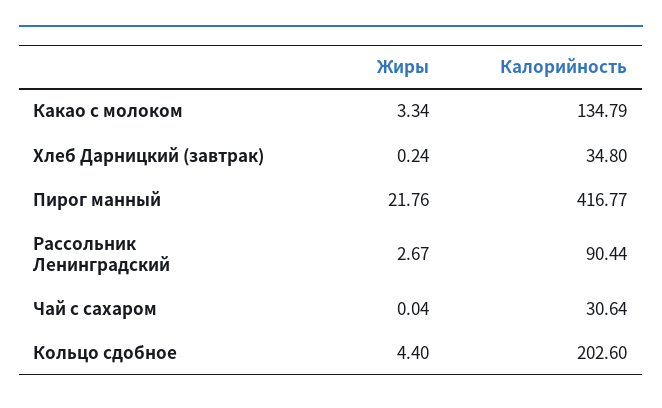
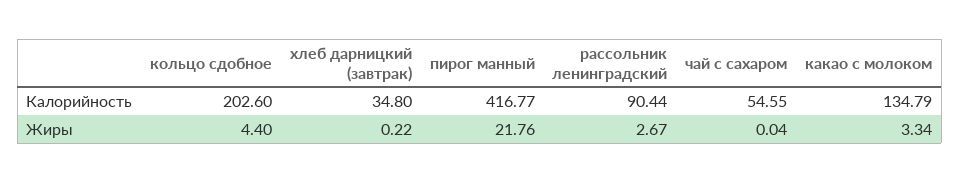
Жиры, Хлеб Дарницкий (завтрак): 0.24 -> 0.22
Калорийность, Чай с сахаром: 30.64 -> 54.55

